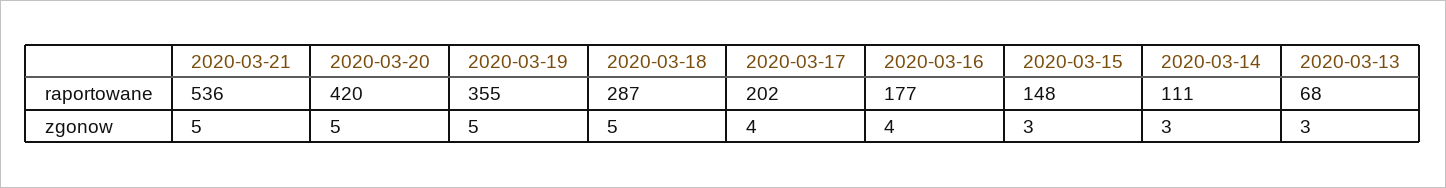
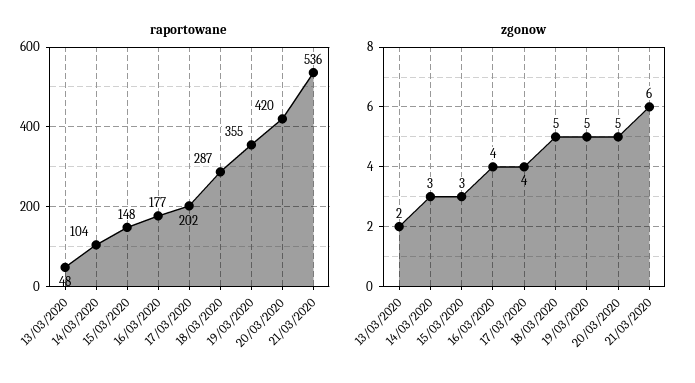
raportowane, 2020-03-14: 111 -> 104
raportowane, 2020-03-13: 68 -> 48
zgonow, 2020-03-21: 5 -> 6
zgonow, 2020-03-13: 3 -> 2

